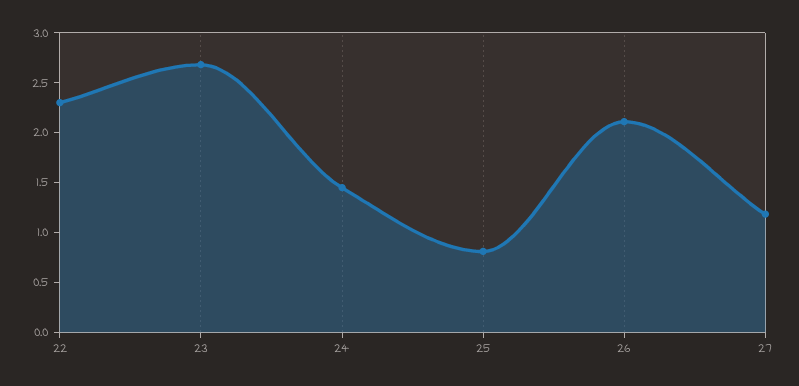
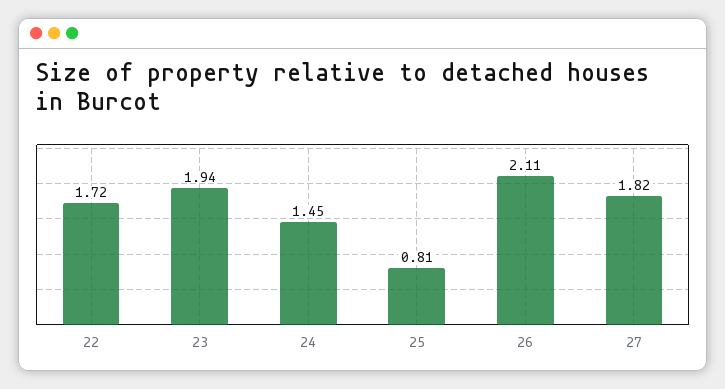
22: 2.3 -> 1.72
23: 2.7 -> 1.94
27: 1.2 -> 1.82

